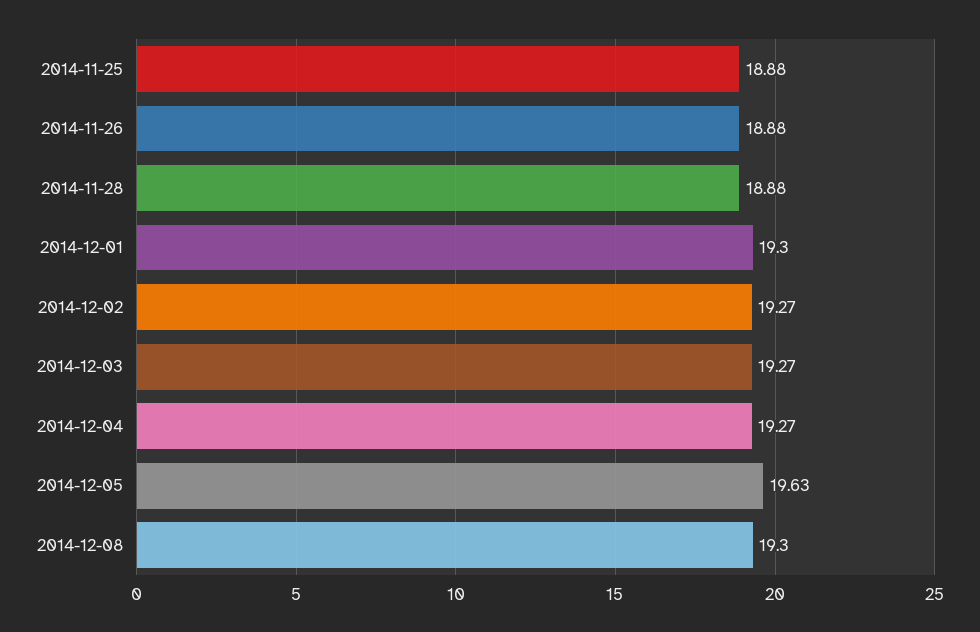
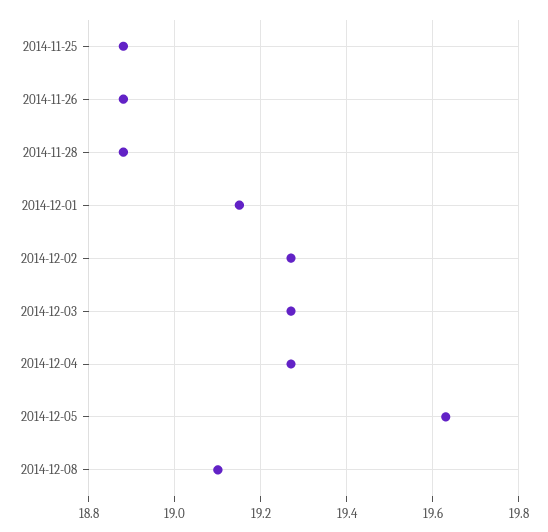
2014-12-01: 19.3 -> 19.15
2014-12-08: 19.3 -> 19.1

